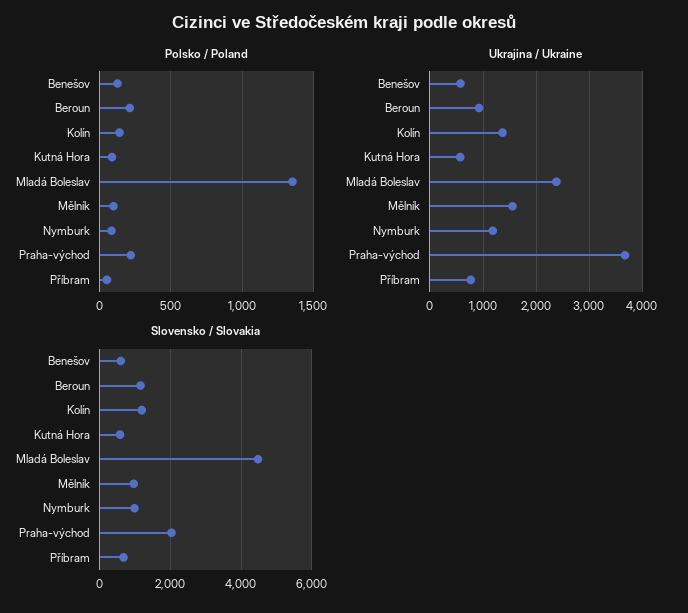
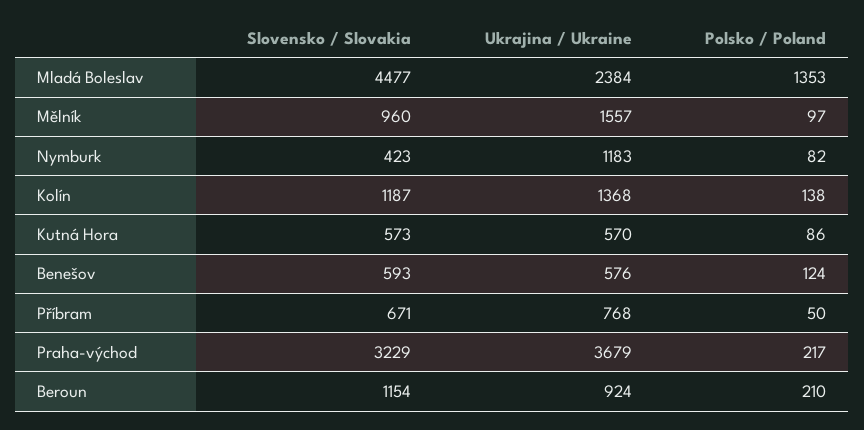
Slovensko / Slovakia, Nymburk: 1000 -> 423
Slovensko / Slovakia, Praha-východ: 2000 -> 3229

